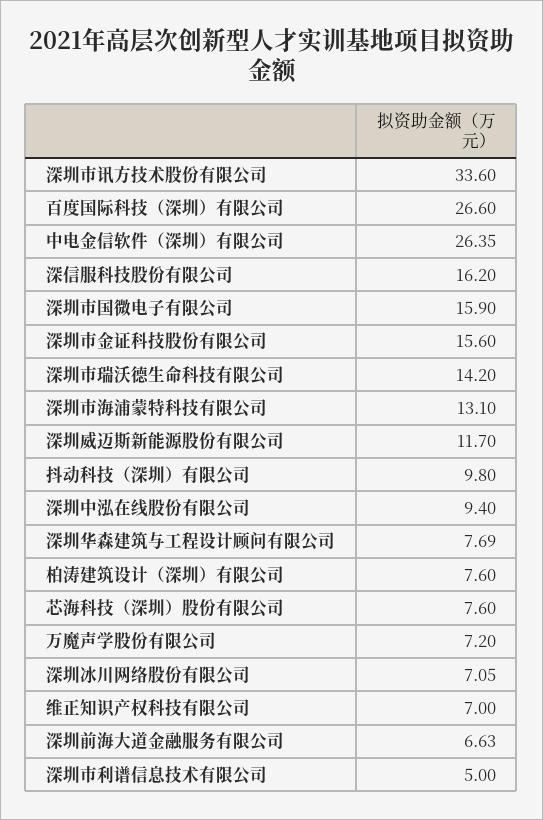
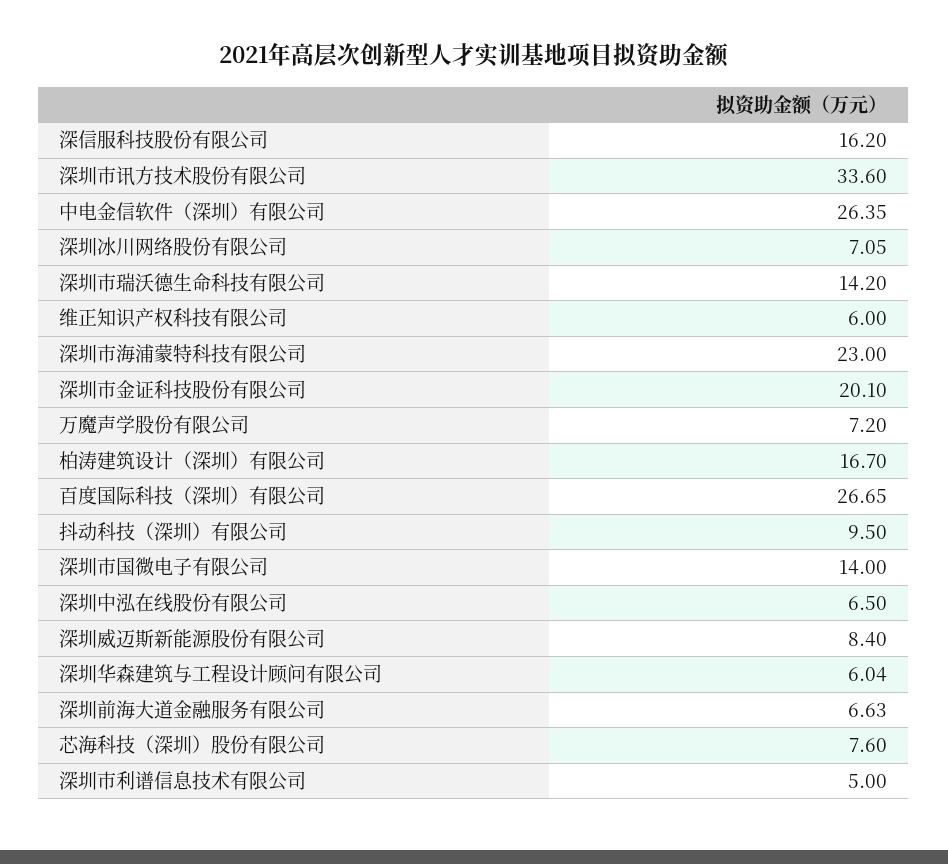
百度国际科技（深圳）有限公司: 26.6 -> 26.65
深圳市国微电子有限公司: 15.9 -> 14
深圳市金证科技股份有限公司: 15.6 -> 20.1
深圳市海浦蒙特科技有限公司: 13.1 -> 23
深圳威迈斯新能源股份有限公司: 11.7 -> 8.4
抖动科技（深圳）有限公司: 9.8 -> 9.5
深圳中泓在线股份有限公司: 9.4 -> 6.5
深圳华森建筑与工程设计顾问有限公司: 7.69 -> 6.04
柏涛建筑设计（深圳）有限公司: 7.6 -> 16.7
维正知识产权科技有限公司: 7 -> 6

